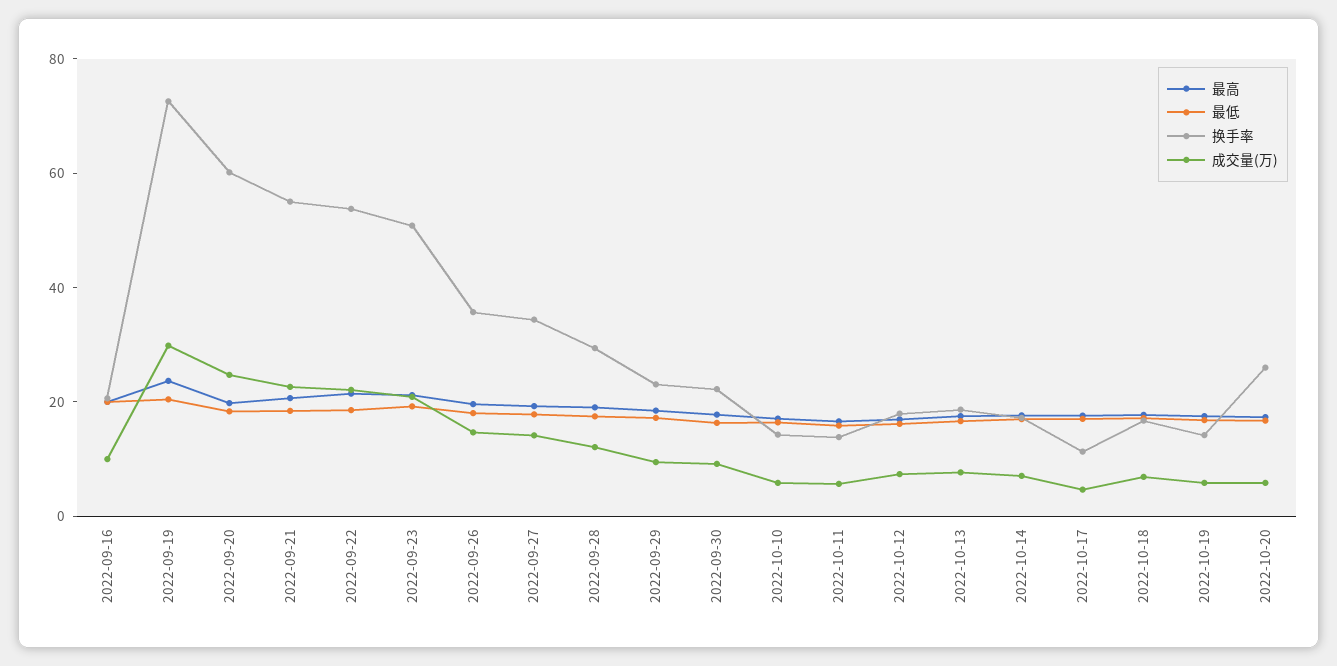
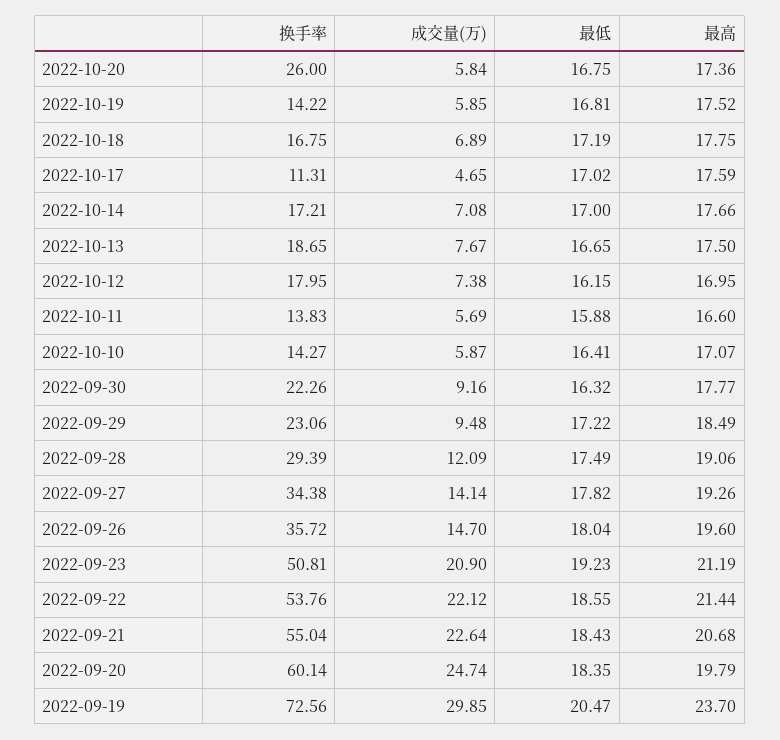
最高, 2022-09-16: 20 -> none
最低, 2022-09-16: 20 -> none
换手率, 2022-09-16: 20 -> none
成交量(万), 2022-09-16: 10 -> none

